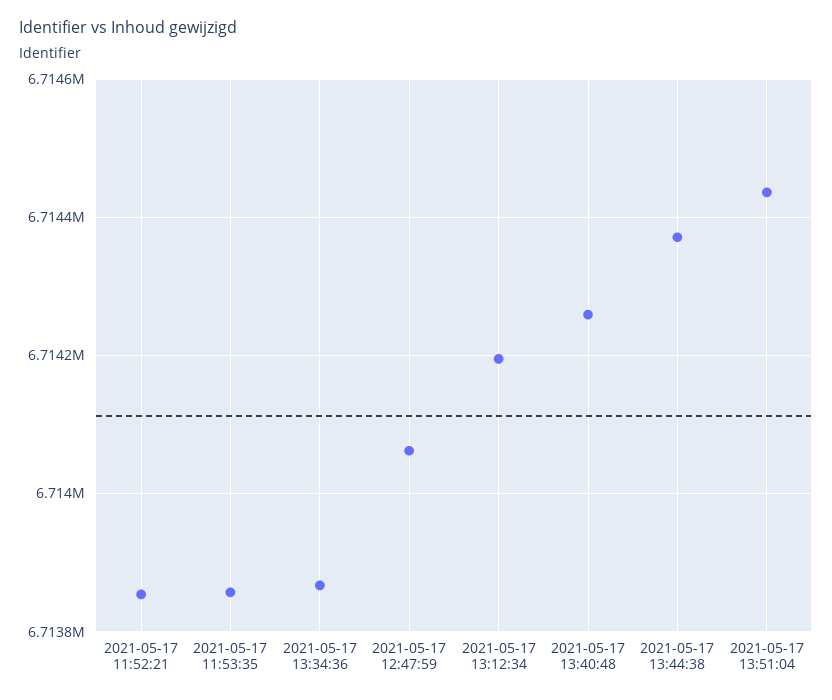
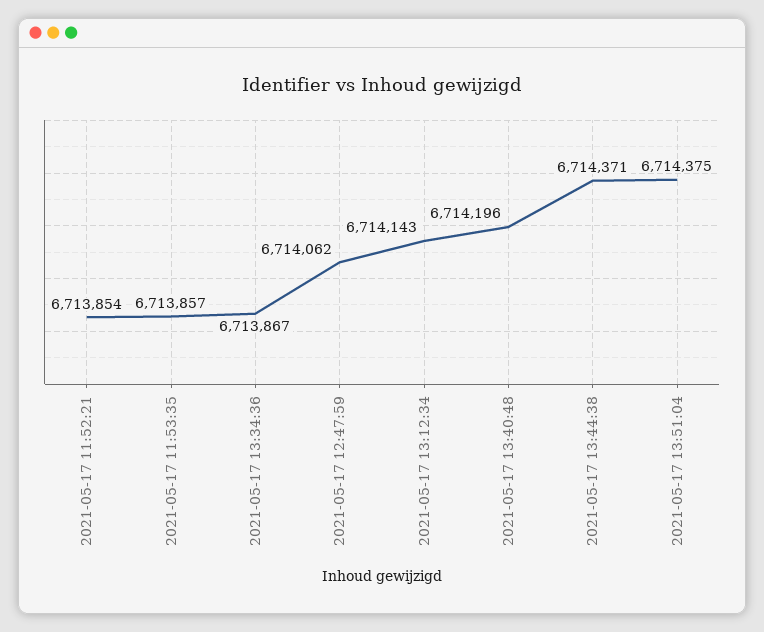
2021-05-17 13:12:34: 6714200 -> 6714143
2021-05-17 13:40:48: 6714260 -> 6714196
2021-05-17 13:51:04: 6714440 -> 6714375

